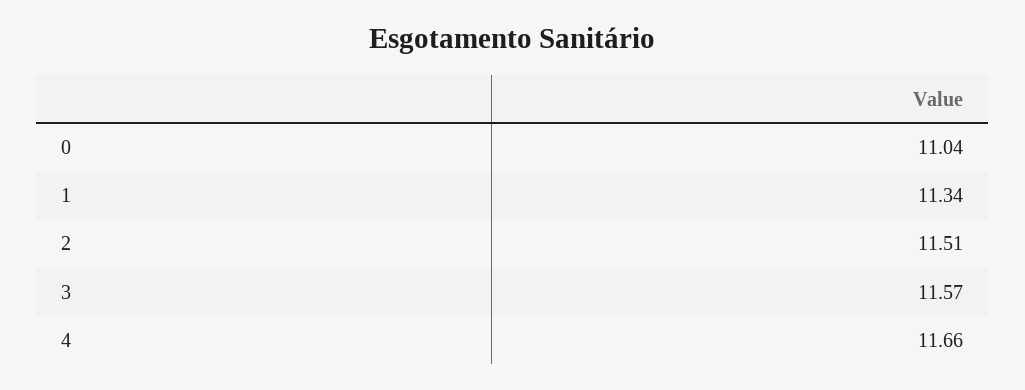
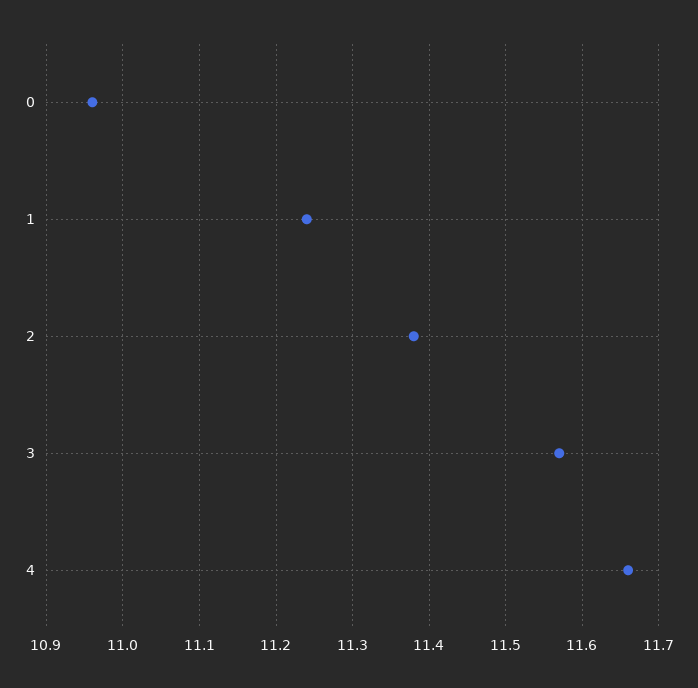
0: 11.04 -> 10.96
1: 11.34 -> 11.24
2: 11.51 -> 11.38

